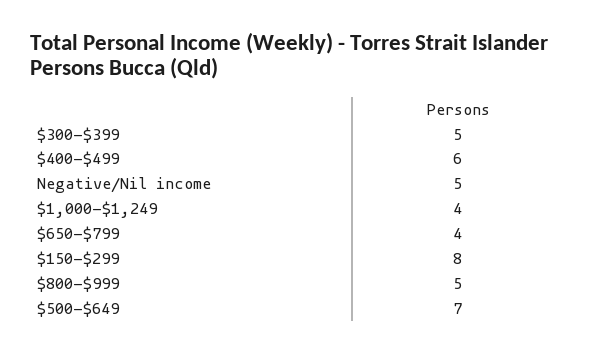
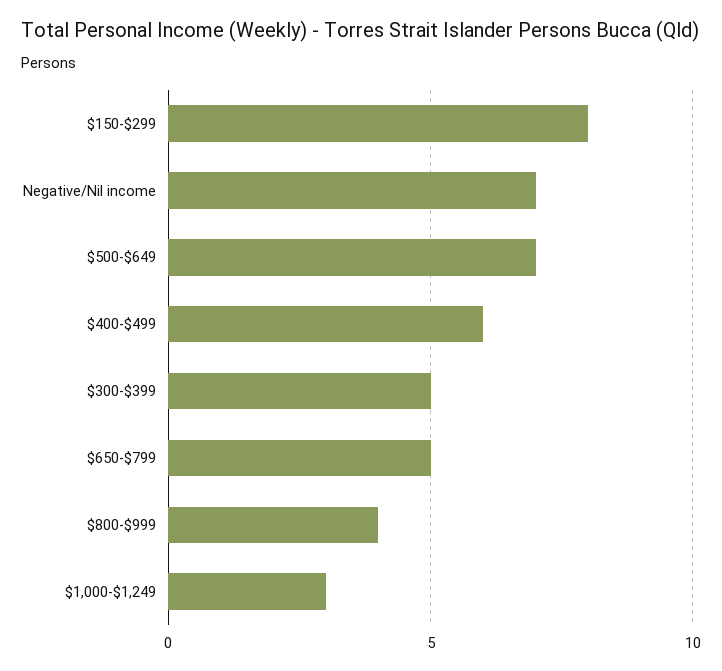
Negative/Nil income: 5 -> 7
$1,000-$1,249: 4 -> 3
$650-$799: 4 -> 5
$800-$999: 5 -> 4

